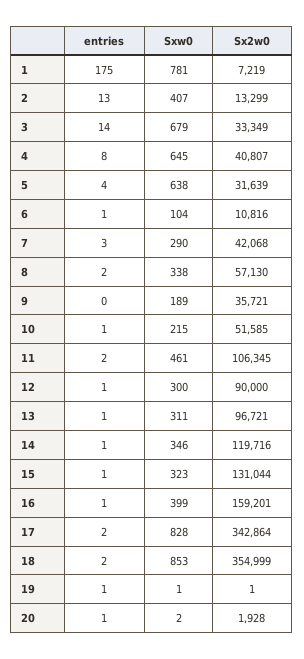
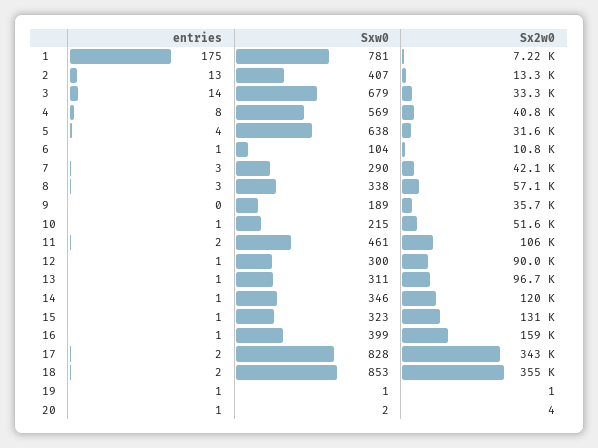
Sxw0, 4: 645 -> 569
entries, 8: 2 -> 3
Sx2w0, 20: 1928 -> 4

